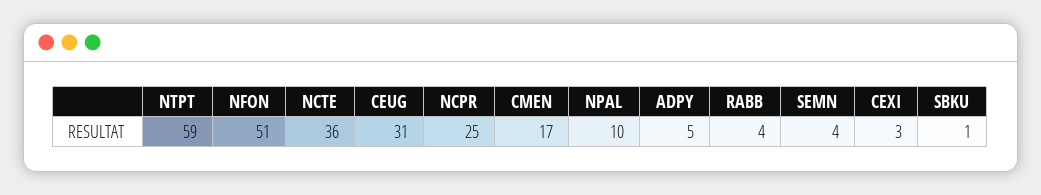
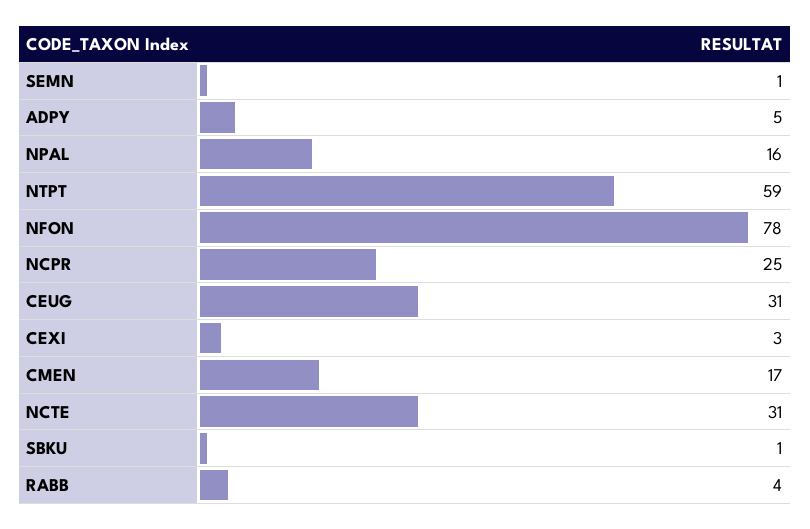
NFON: 51 -> 78
NCTE: 36 -> 31
NPAL: 10 -> 16
SEMN: 4 -> 1

